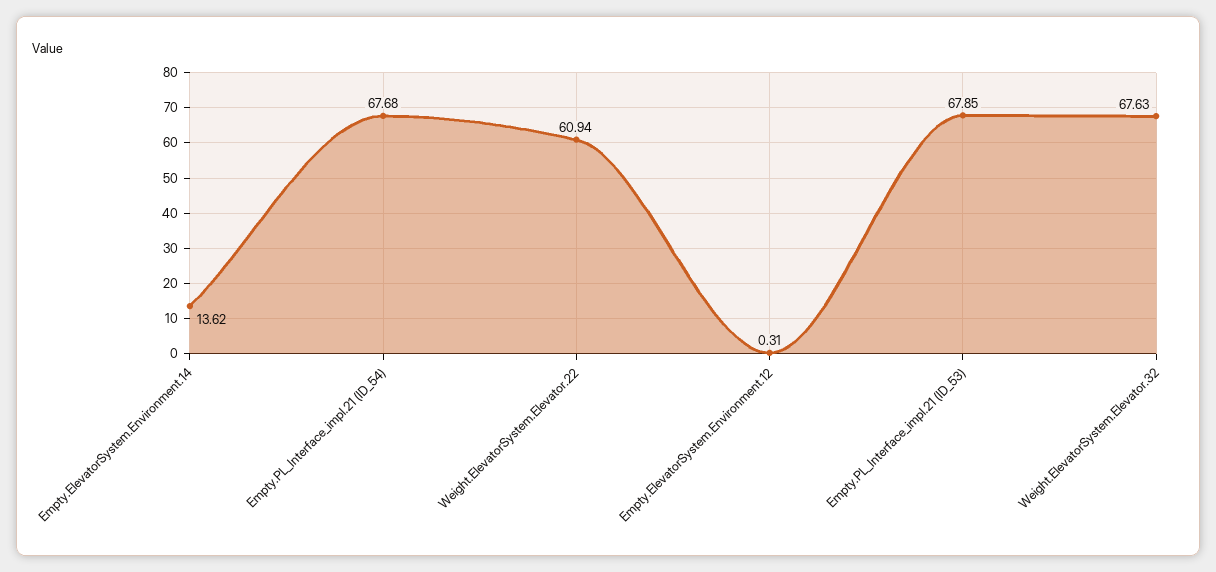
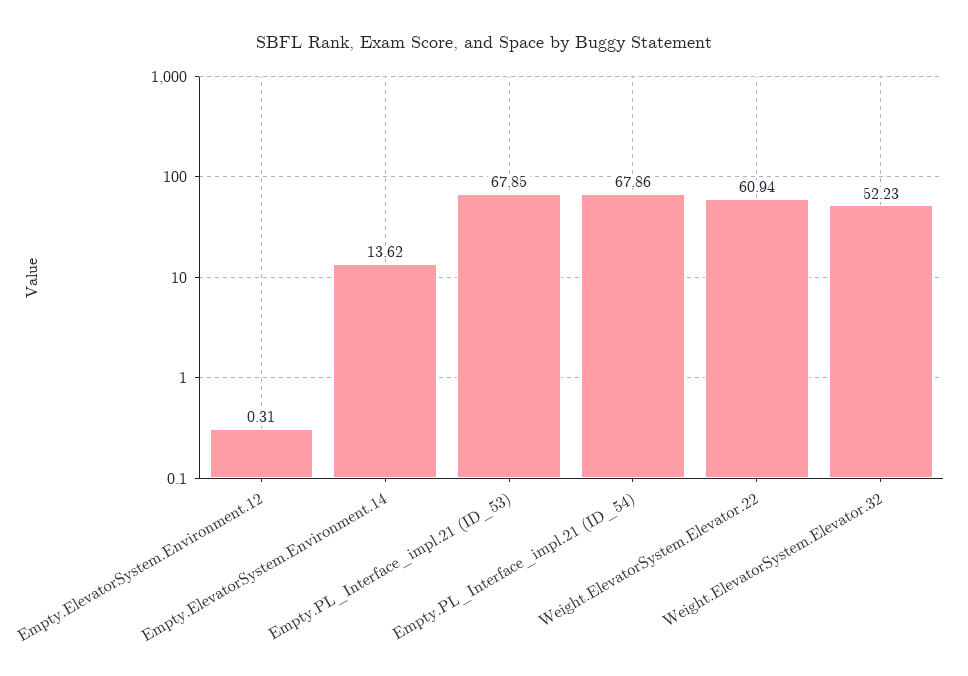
Empty.PL_Interface_impl.21 (ID_54): 67.68 -> 67.86
Weight.ElevatorSystem.Elevator.32: 67.63 -> 52.23

